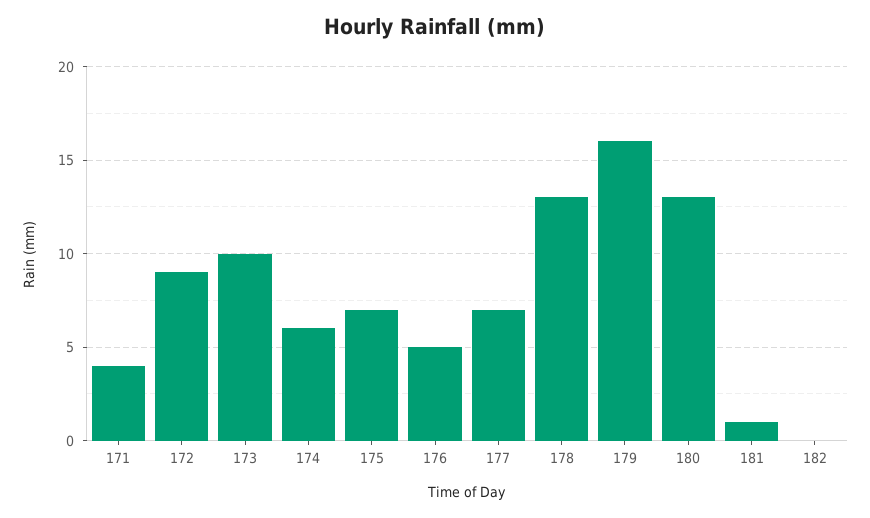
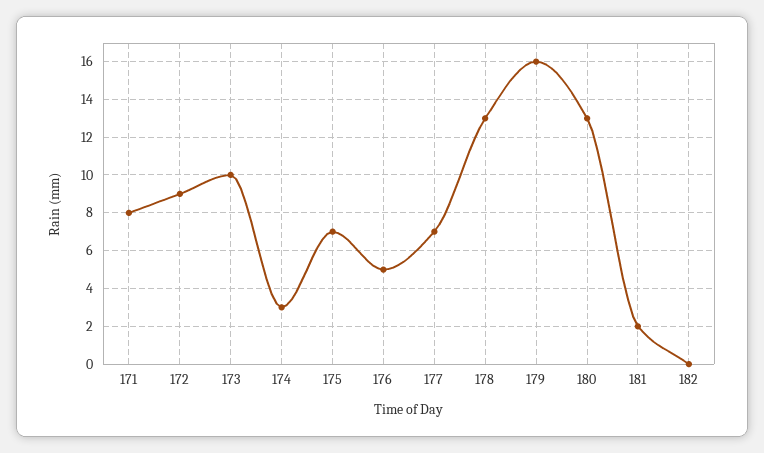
171: 4 -> 8
174: 6 -> 3
181: 1 -> 2

